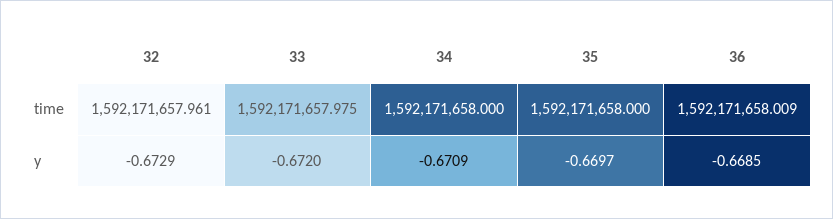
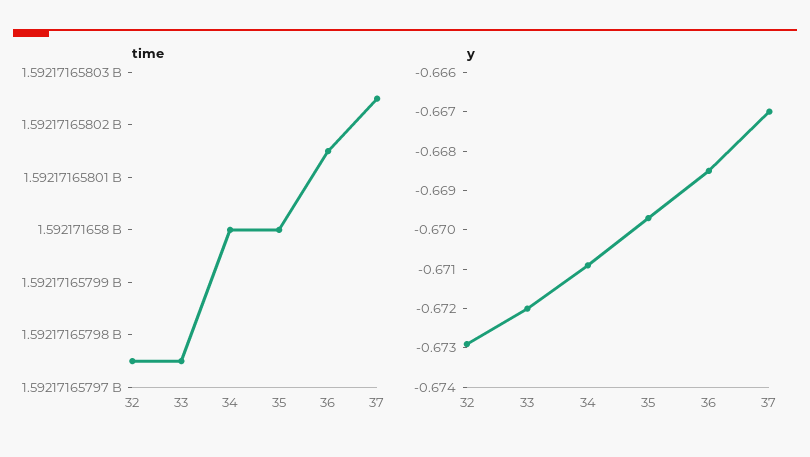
time, 32: 1592171657.961 -> 1592171657.975
time, 36: 1592171658.009 -> 1592171658.015
time, 37: none -> 1592171658.025
y, 37: none -> -0.667

